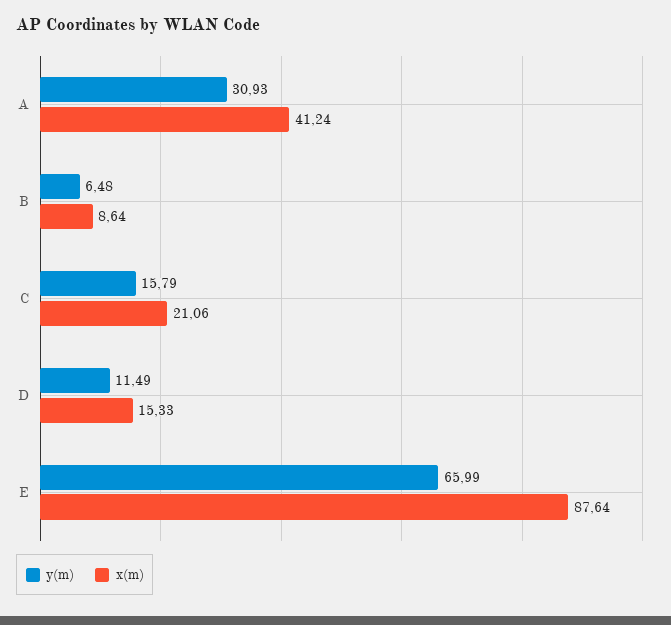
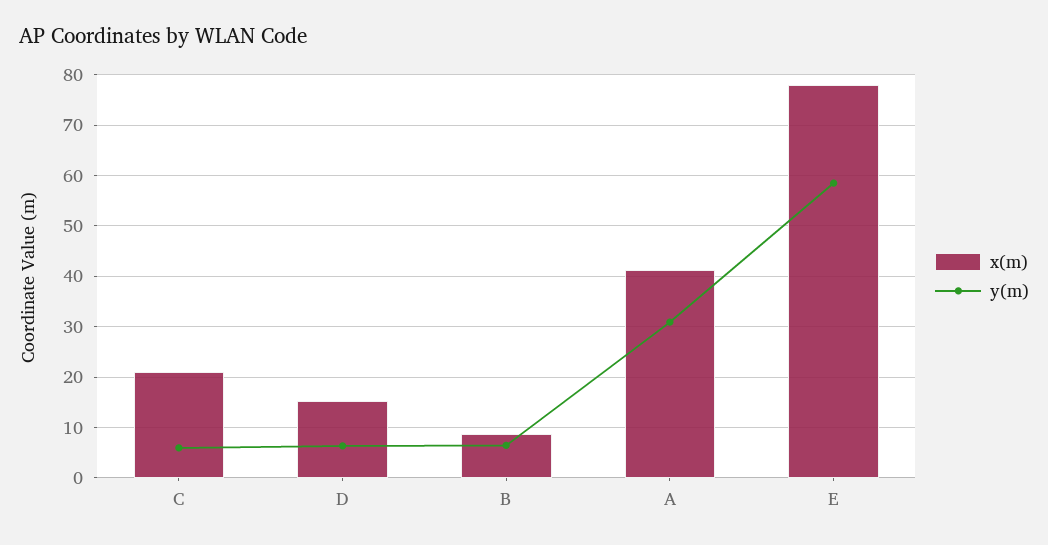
y(m), C: 15.79 -> 6
y(m), D: 11.49 -> 6
y(m), E: 65.99 -> 58
x(m), E: 87.64 -> 78

